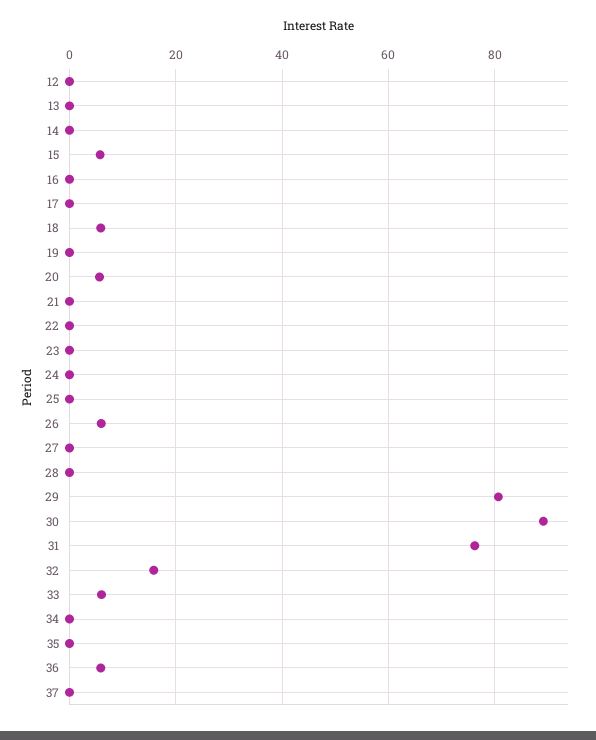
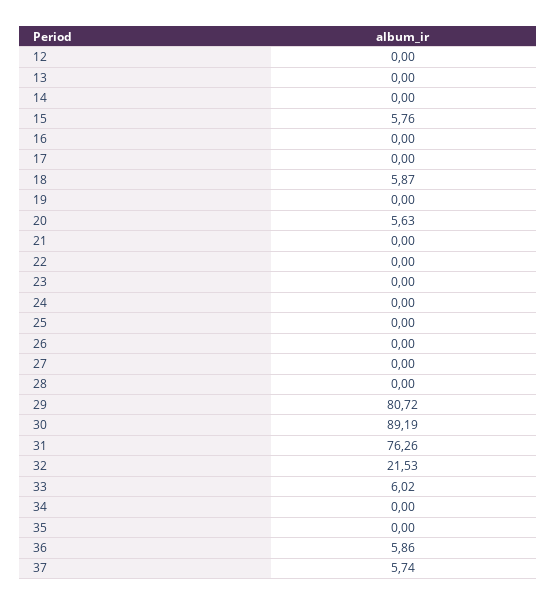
26: 6 -> 0
32: 16 -> 21.53
37: 0 -> 5.74

